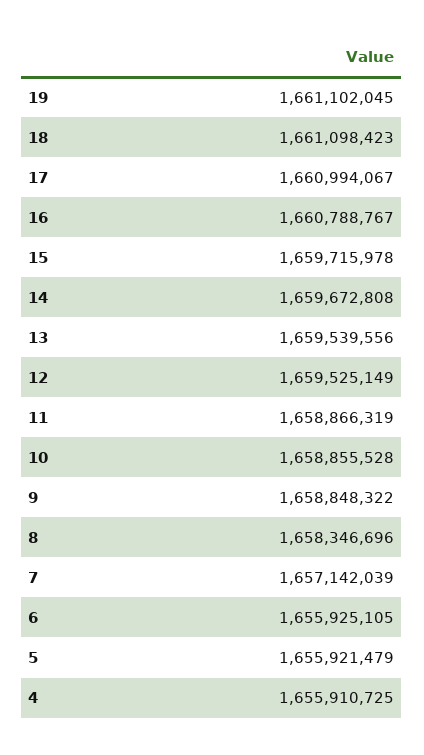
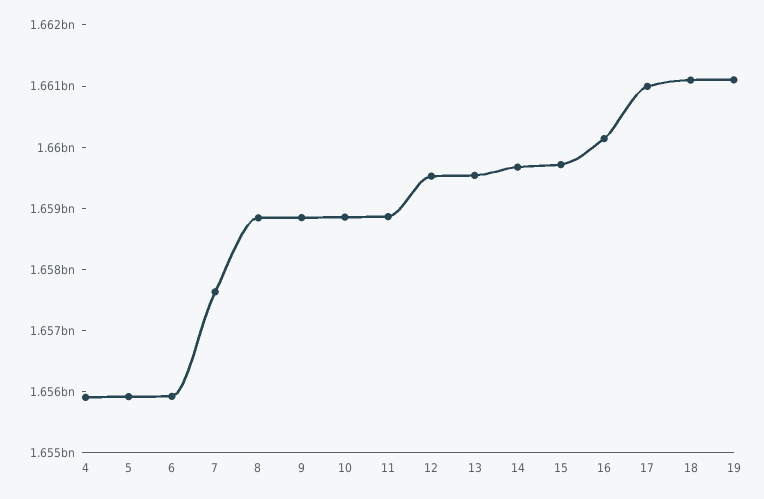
16: 1660788767 -> 1660200000
8: 1658346696 -> 1658800000
7: 1657142039 -> 1657600000

